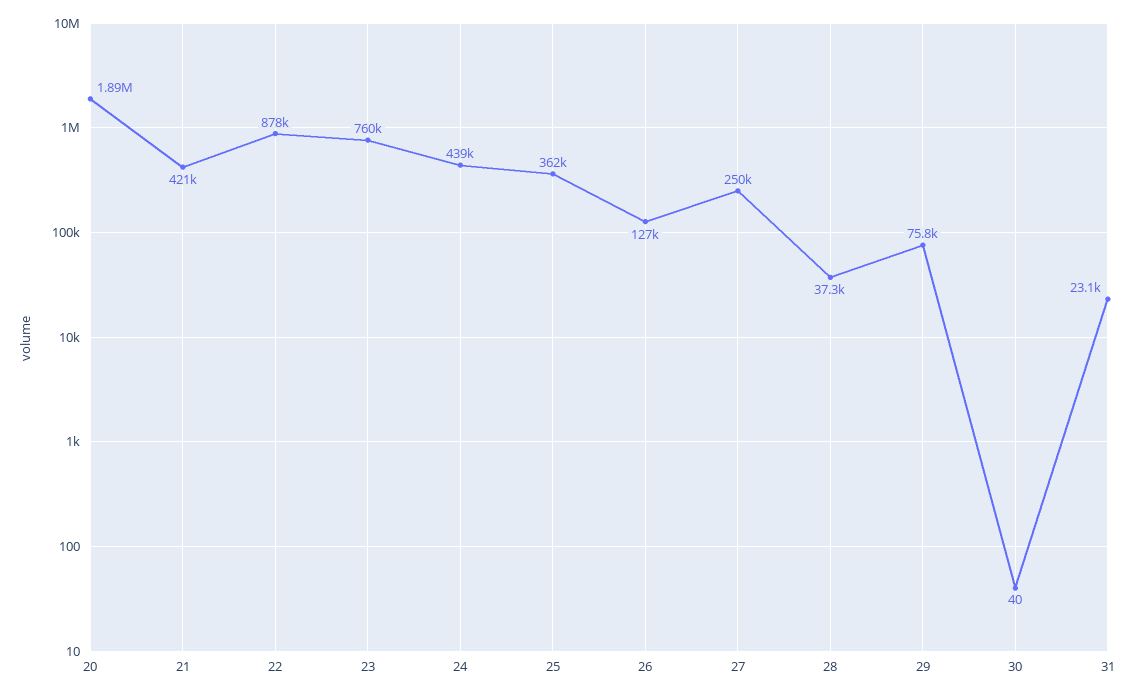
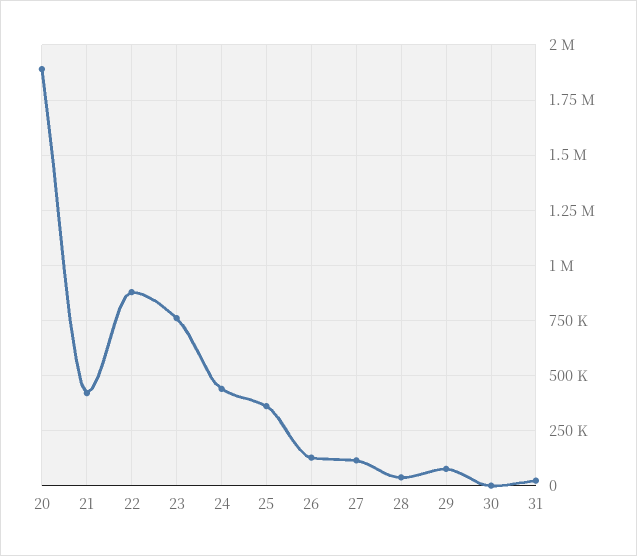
27: 250000 -> 100000

